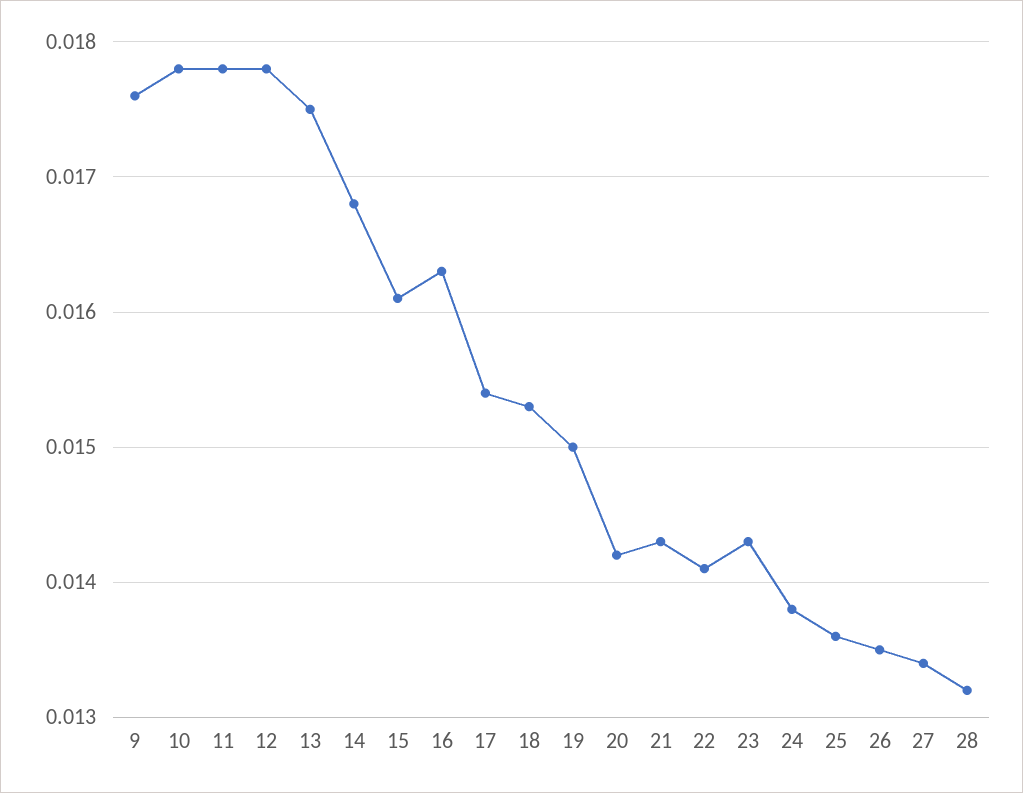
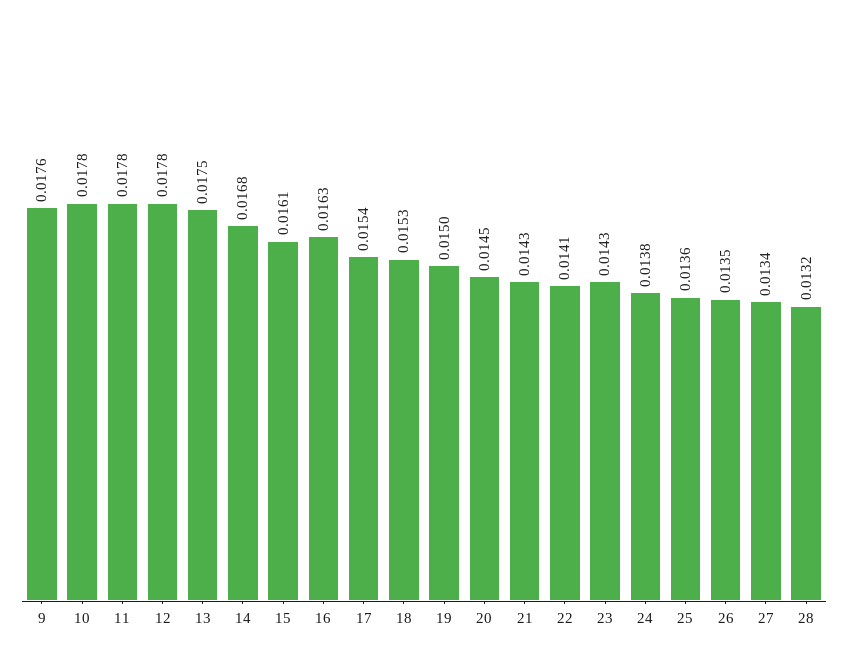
20: 0.0142 -> 0.0145

